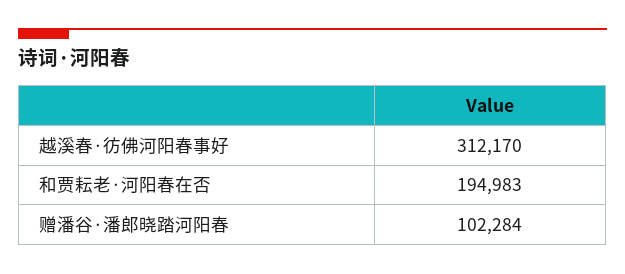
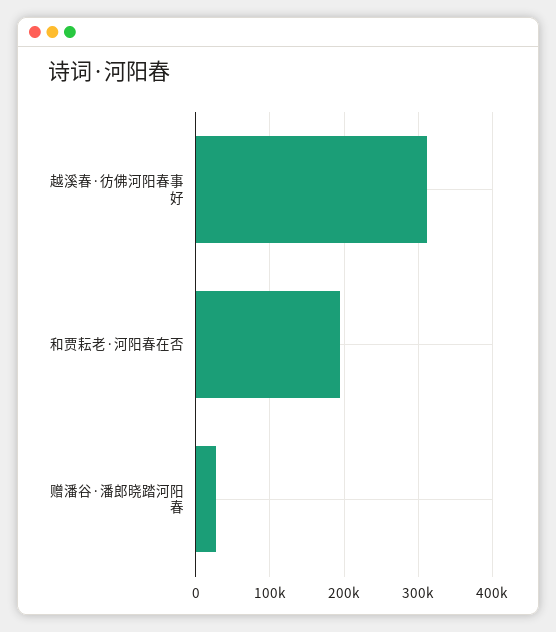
赠潘谷·潘郎晓踏河阳春: 102284 -> 30000

